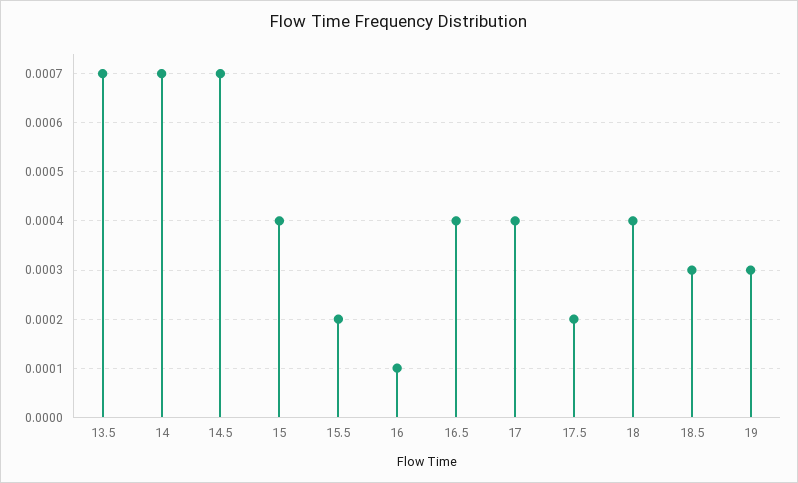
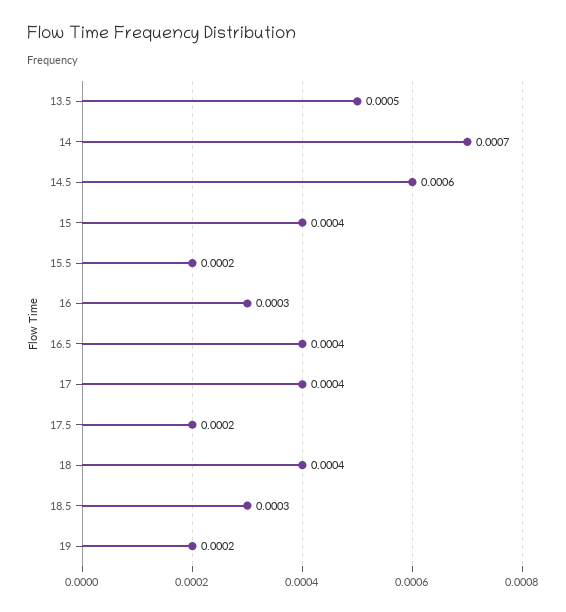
13.5: 0.0007 -> 0.0005
14.5: 0.0007 -> 0.0006
16: 0.0001 -> 0.0003
19: 0.0003 -> 0.0002

